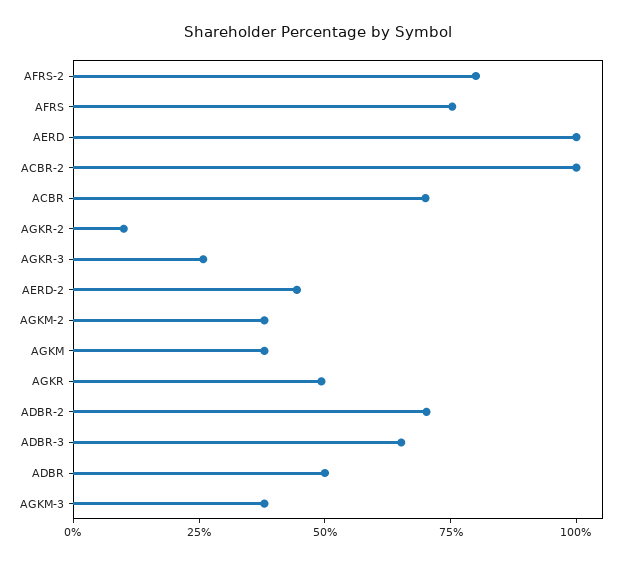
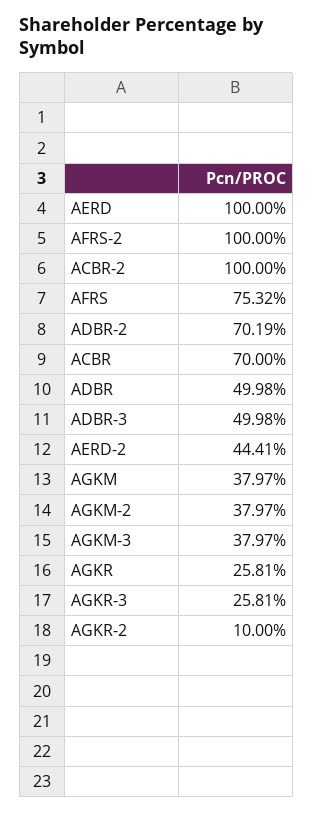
AFRS-2: 80 -> 100
AGKR: 50 -> 25.81
ADBR-3: 65 -> 49.98

